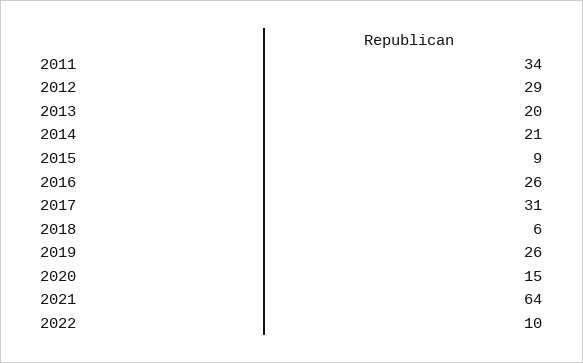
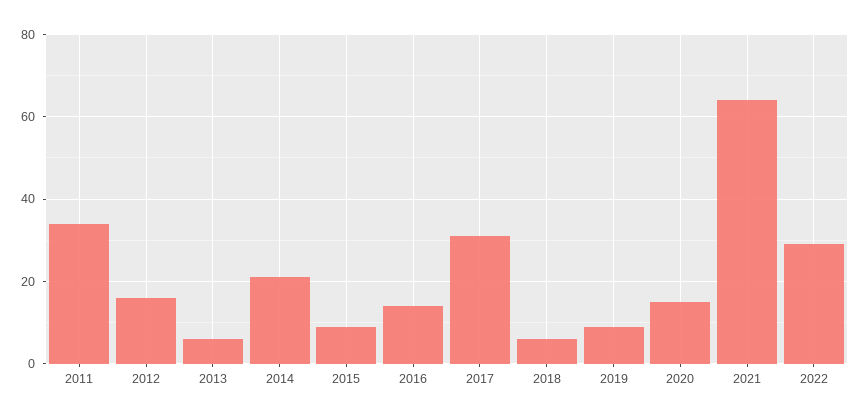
2012: 29 -> 15
2013: 20 -> 5
2016: 26 -> 15
2019: 26 -> 10
2022: 10 -> 30

